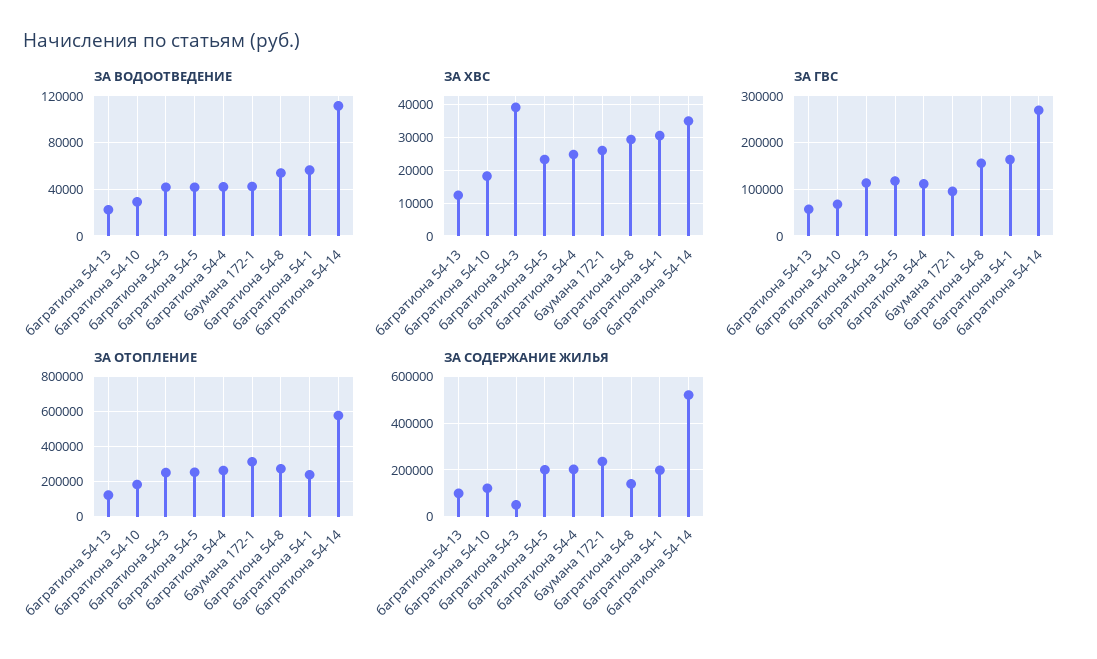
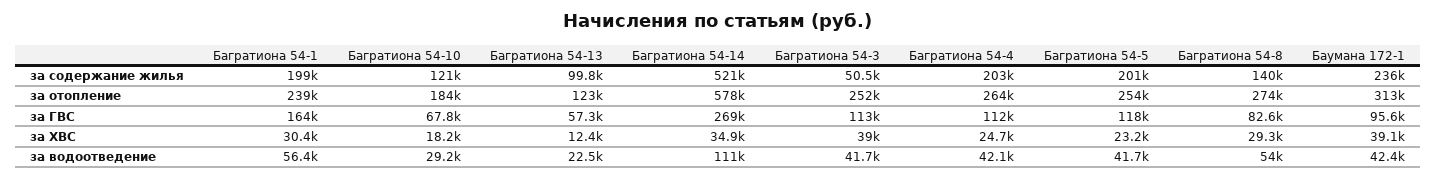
ЗА ХВС, баумана 172-1: 26000 -> 39100
ЗА ГВС, багратиона 54-8: 160000 -> 82600

